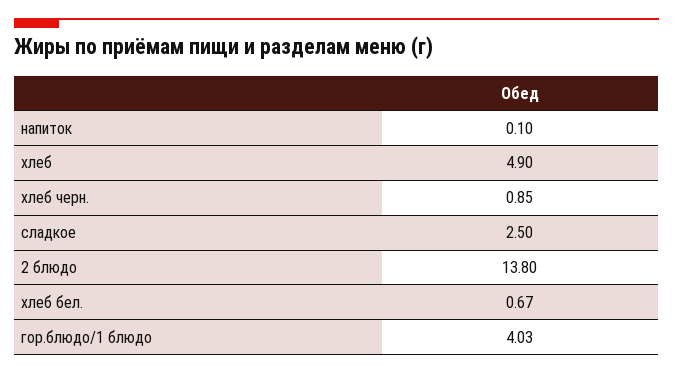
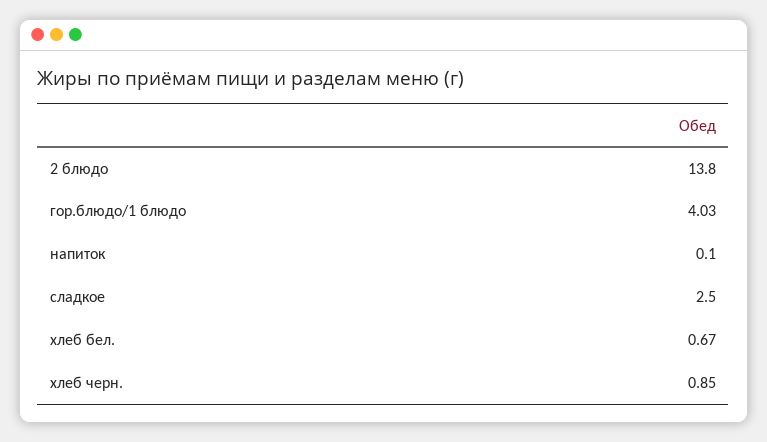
хлеб: 4.9 -> none

